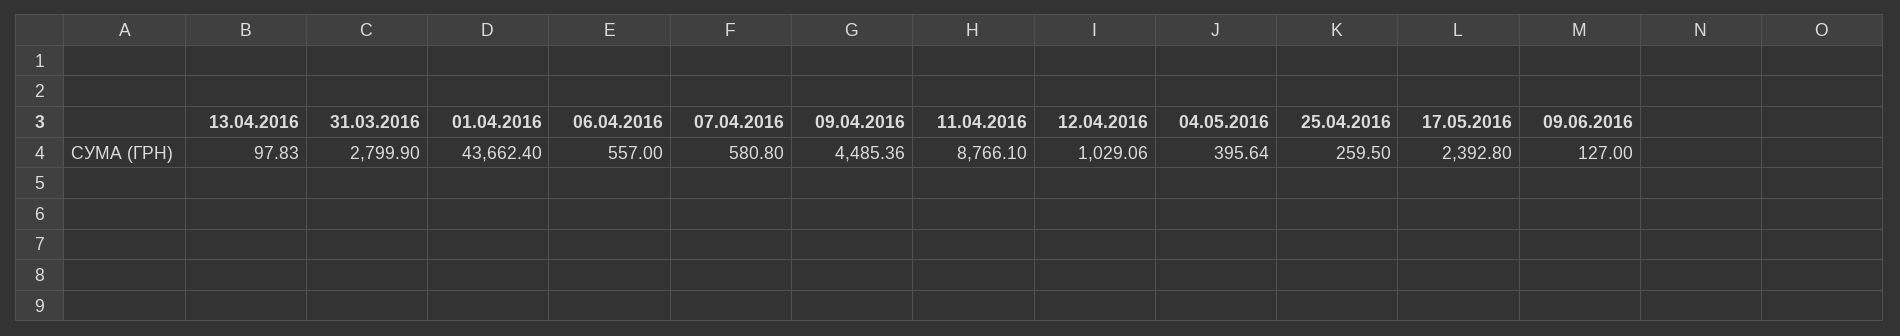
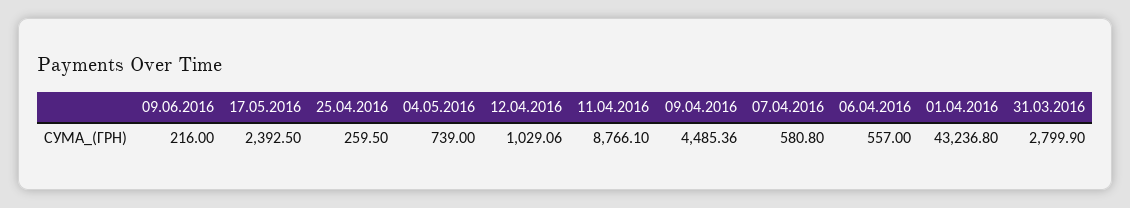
13.04.2016: 97.83 -> none
01.04.2016: 43662.4 -> 43236.8
04.05.2016: 395.64 -> 739
17.05.2016: 2392.8 -> 2392.5
09.06.2016: 127 -> 216

